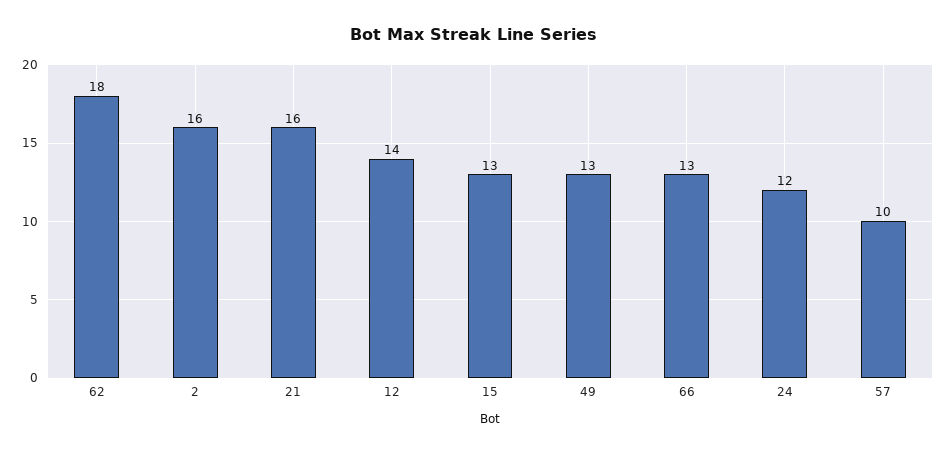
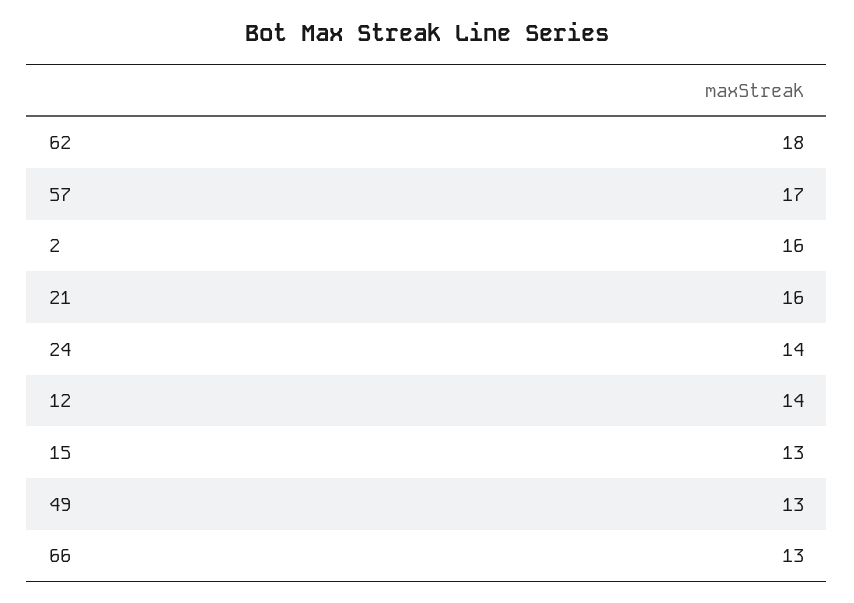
24: 12 -> 14
57: 10 -> 17

